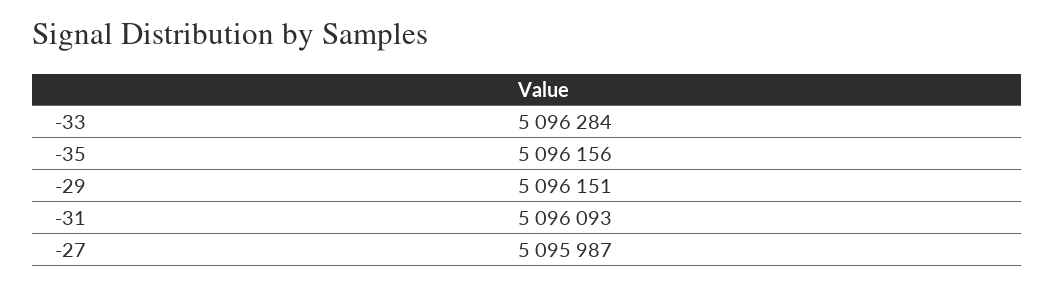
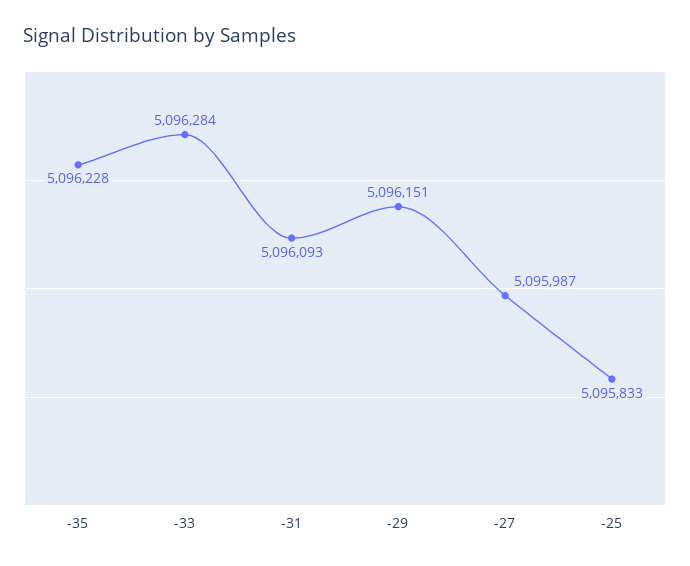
-35: 5096156 -> 5096228
-25: none -> 5095833

